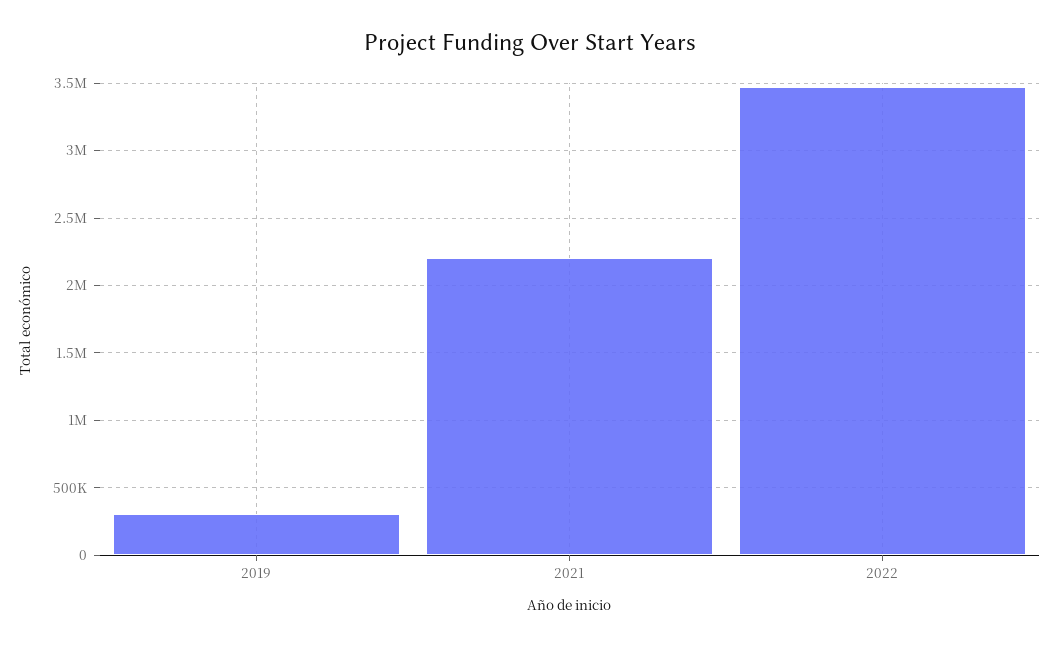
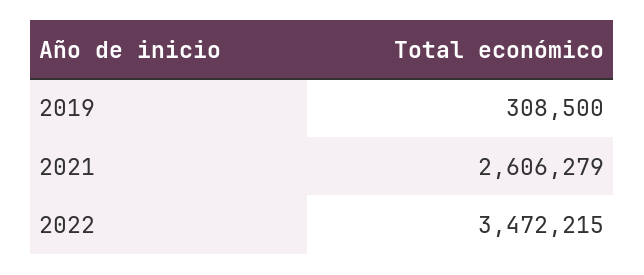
2021: 2200000 -> 2606279

